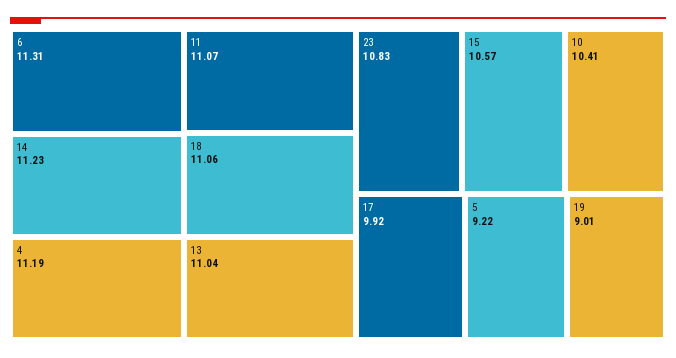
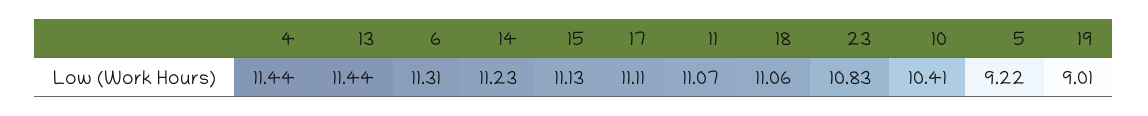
4: 11.19 -> 11.44
13: 11.04 -> 11.44
15: 10.57 -> 11.13
17: 9.92 -> 11.11

